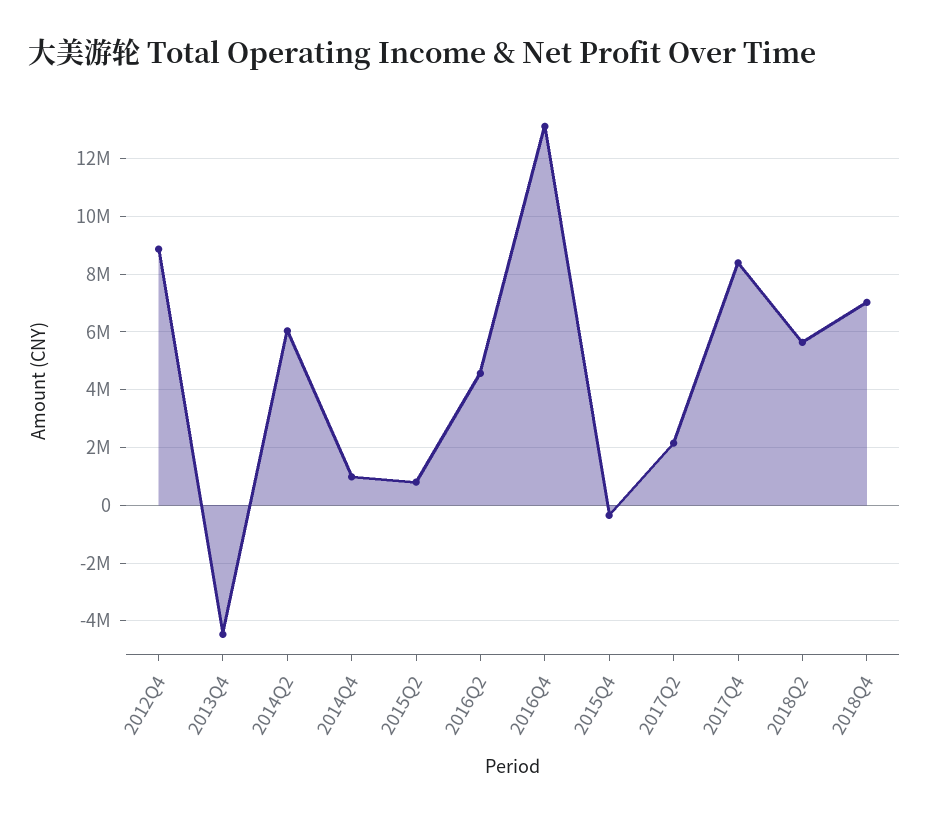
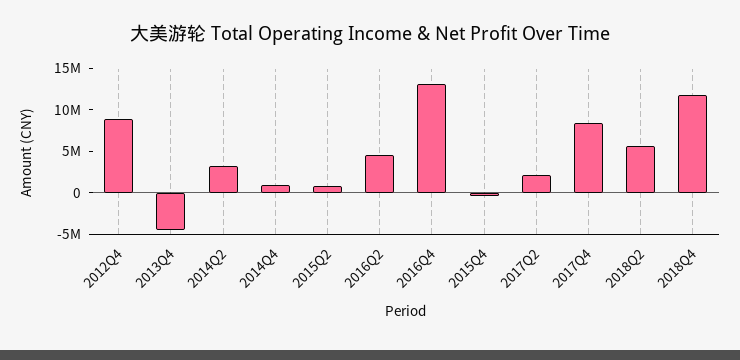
2014Q2: 6000000 -> 3000000
2018Q4: 7000000 -> 12000000

